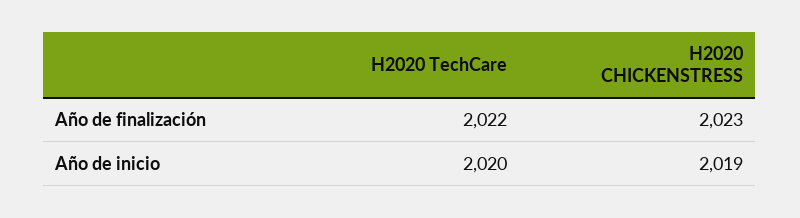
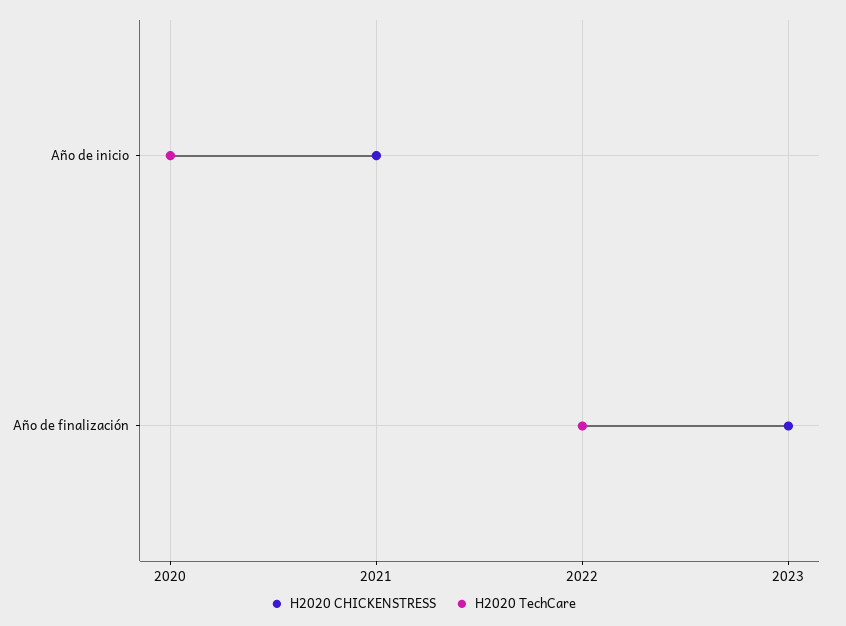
H2020 CHICKENSTRESS, Año de inicio: 2019 -> 2021

